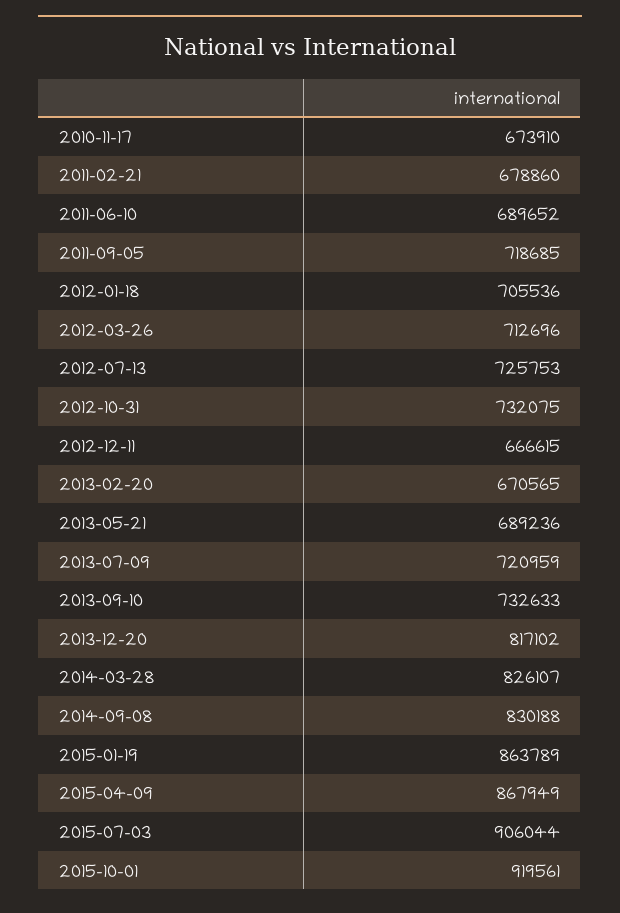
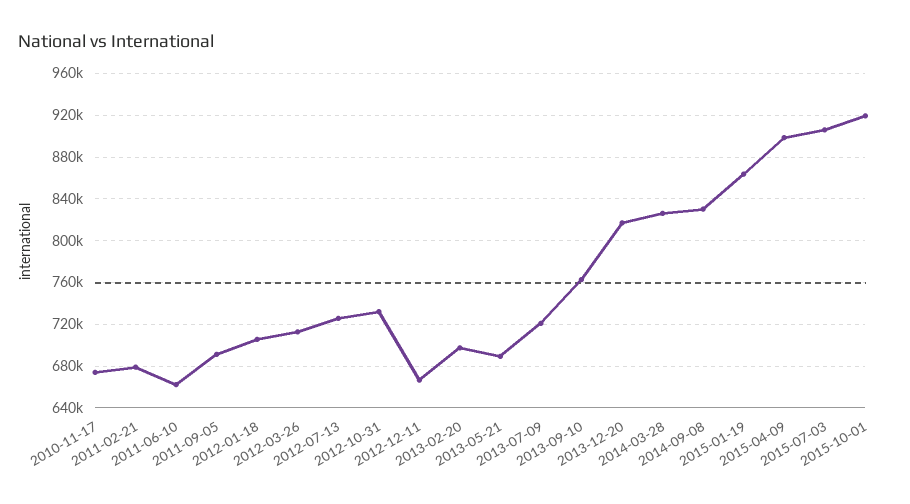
2011-06-10: 689652 -> 660000
2011-09-05: 718685 -> 690000
2013-02-20: 670565 -> 700000
2013-09-10: 732633 -> 760000
2015-04-09: 867949 -> 900000

